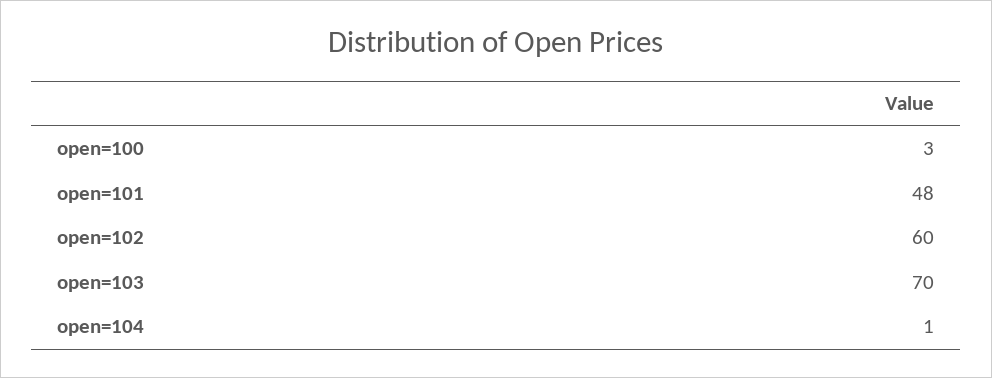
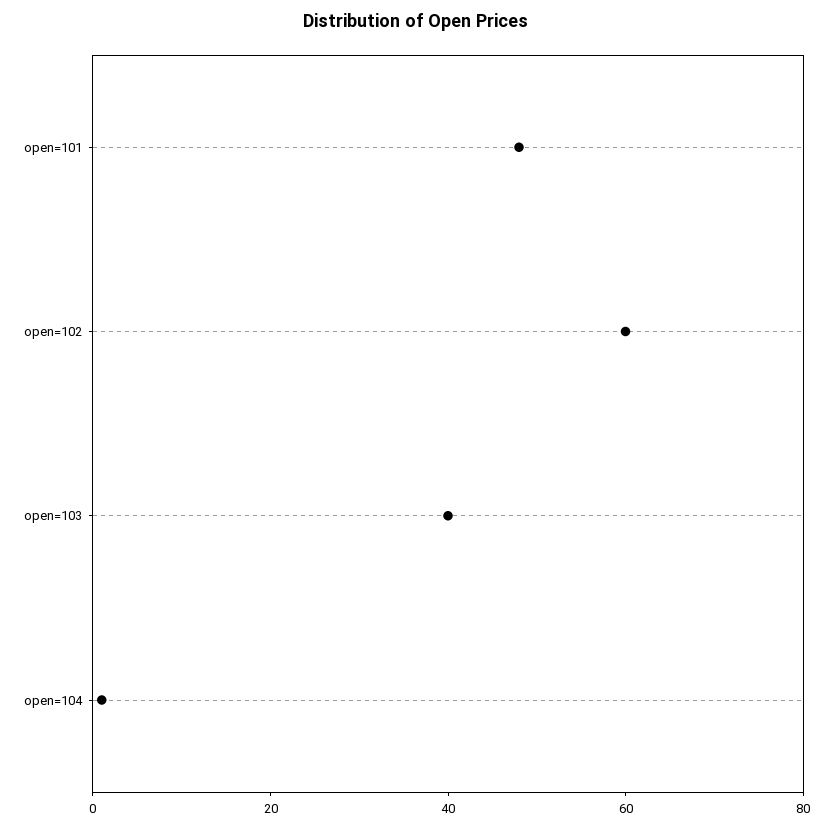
open=100: 3 -> none
open=103: 70 -> 40

